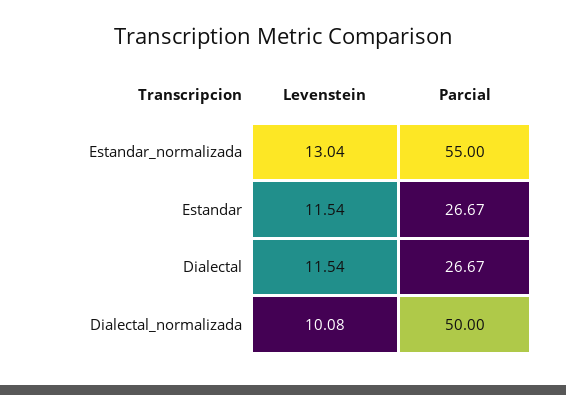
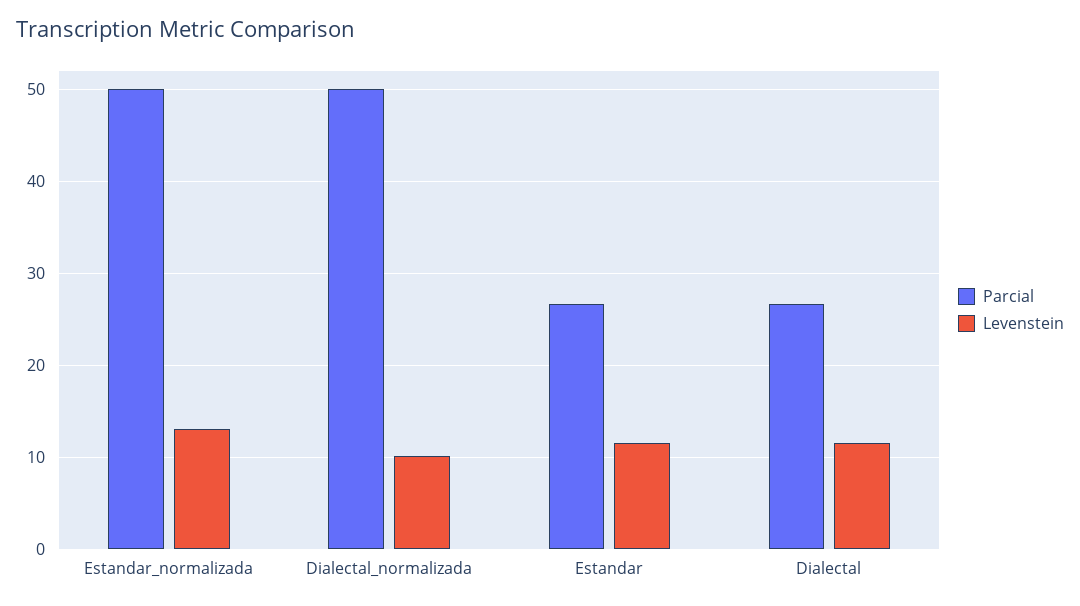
Parcial, Estandar_normalizada: 55 -> 50

